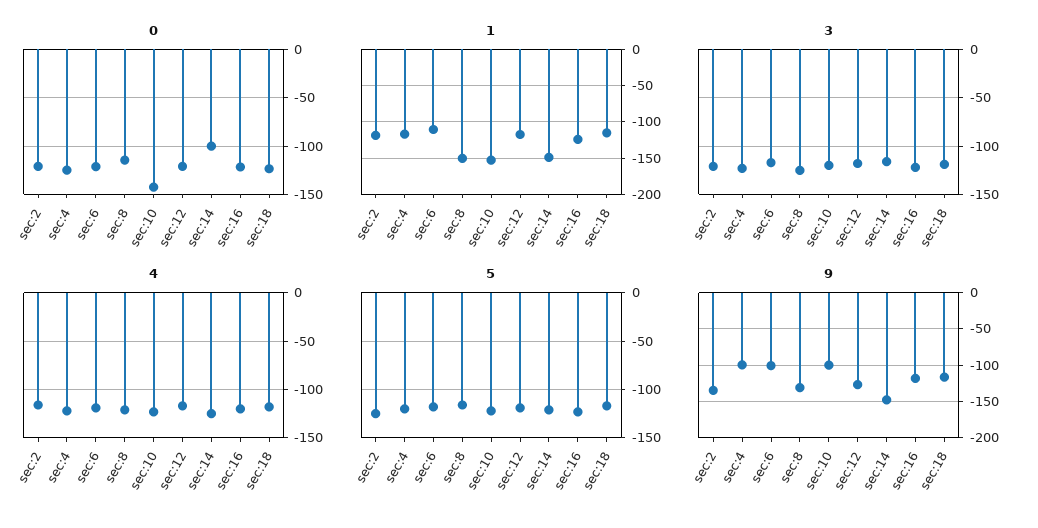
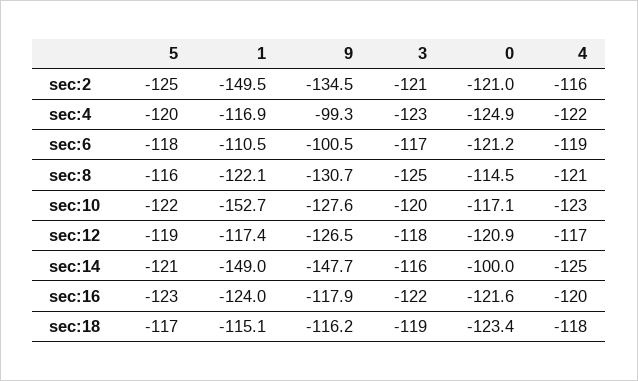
0, sec:10: -140 -> -117.1
1, sec:2: -120 -> -149.5
1, sec:8: -150 -> -122.1
9, sec:10: -100 -> -127.6

